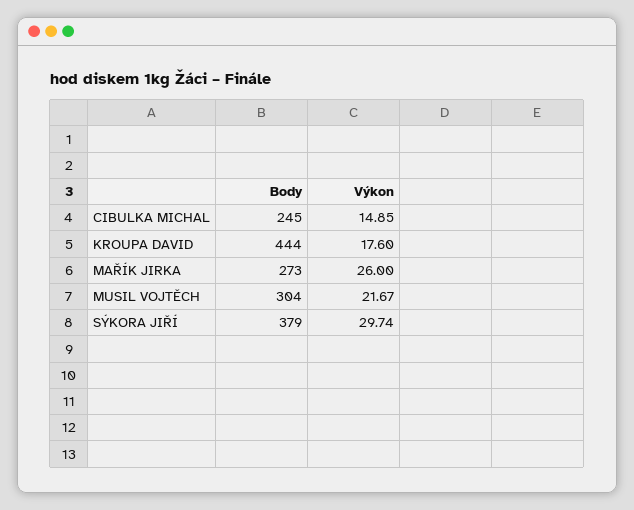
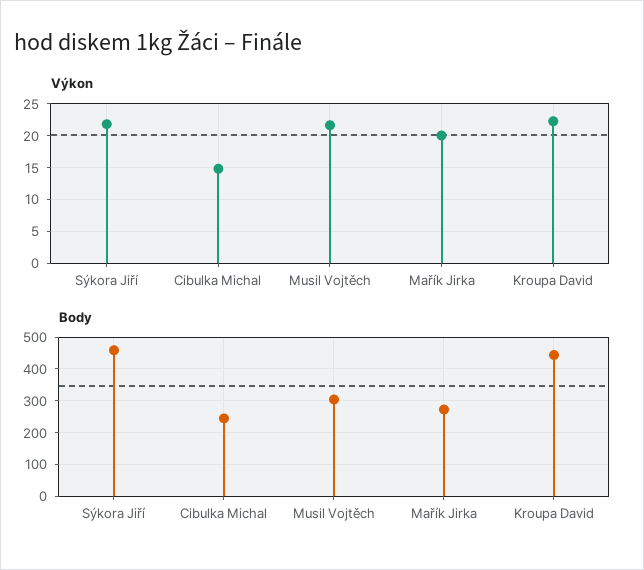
Výkon, KROUPA DAVID: 17.6 -> 22
Výkon, MAŘÍK JIRKA: 26 -> 20
Body, SÝKORA JIŘÍ: 379 -> 460
Výkon, SÝKORA JIŘÍ: 29.74 -> 22

